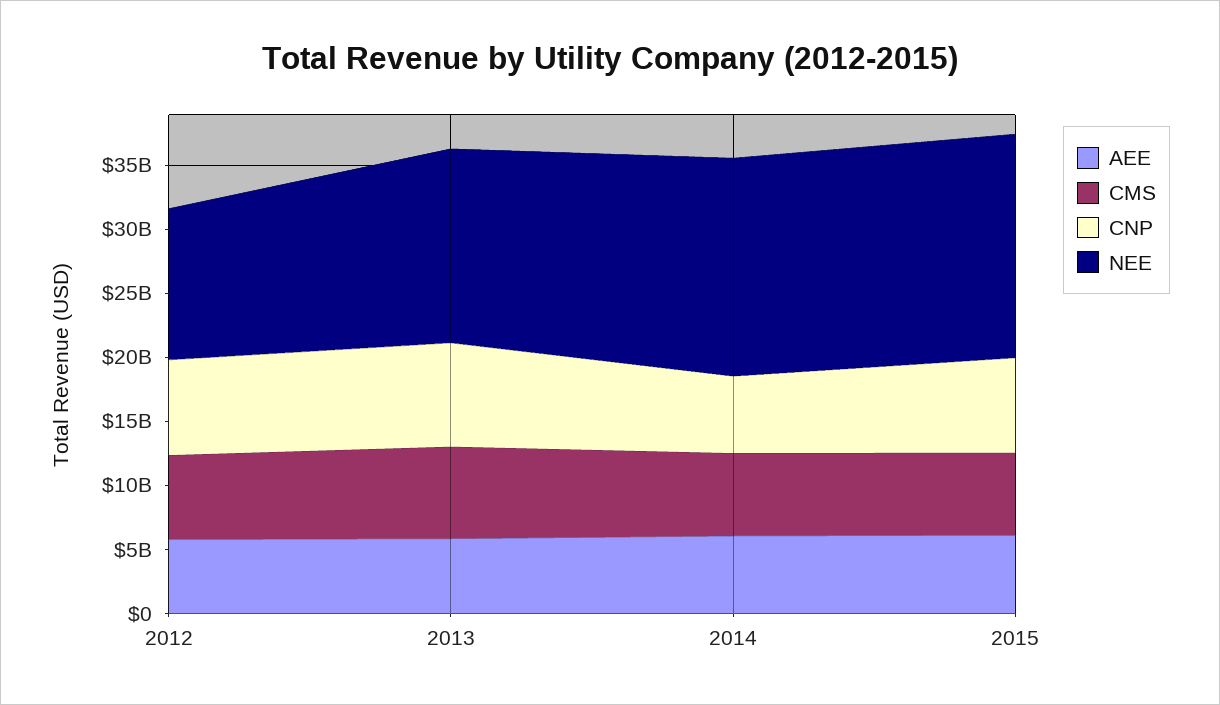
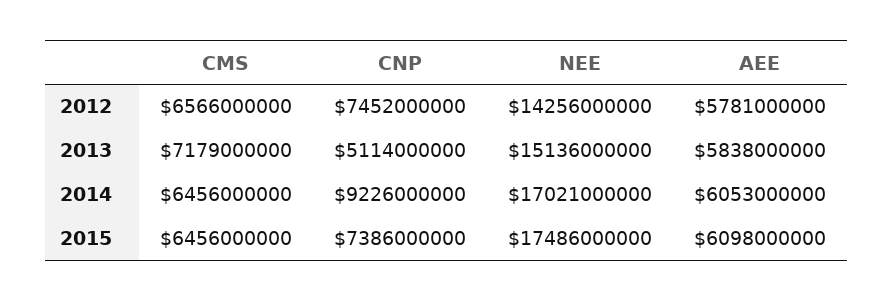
NEE, 2012: 12000000000 -> 14256000000
CNP, 2013: 8000000000 -> 5114000000
CNP, 2014: 6000000000 -> 9226000000

